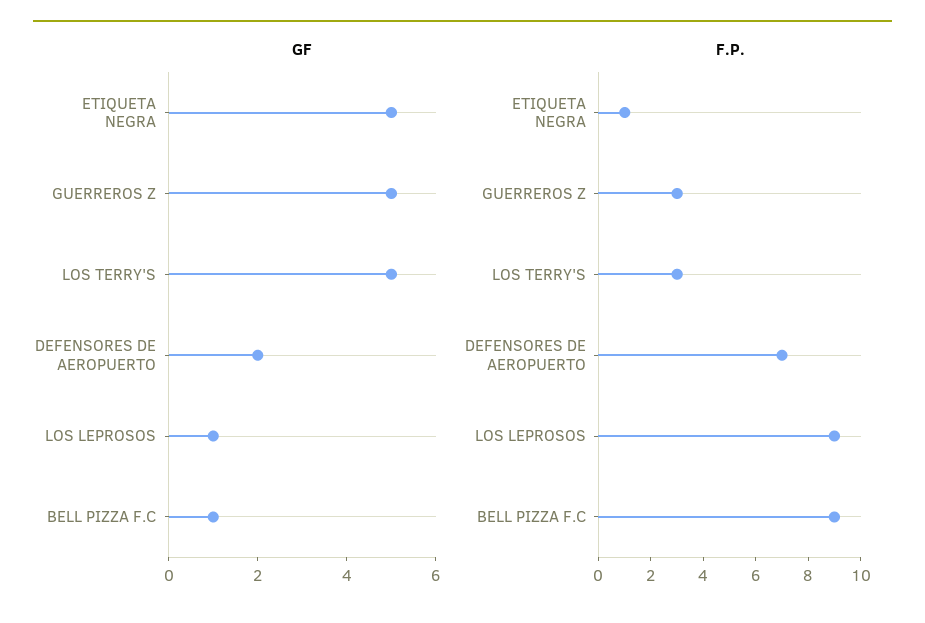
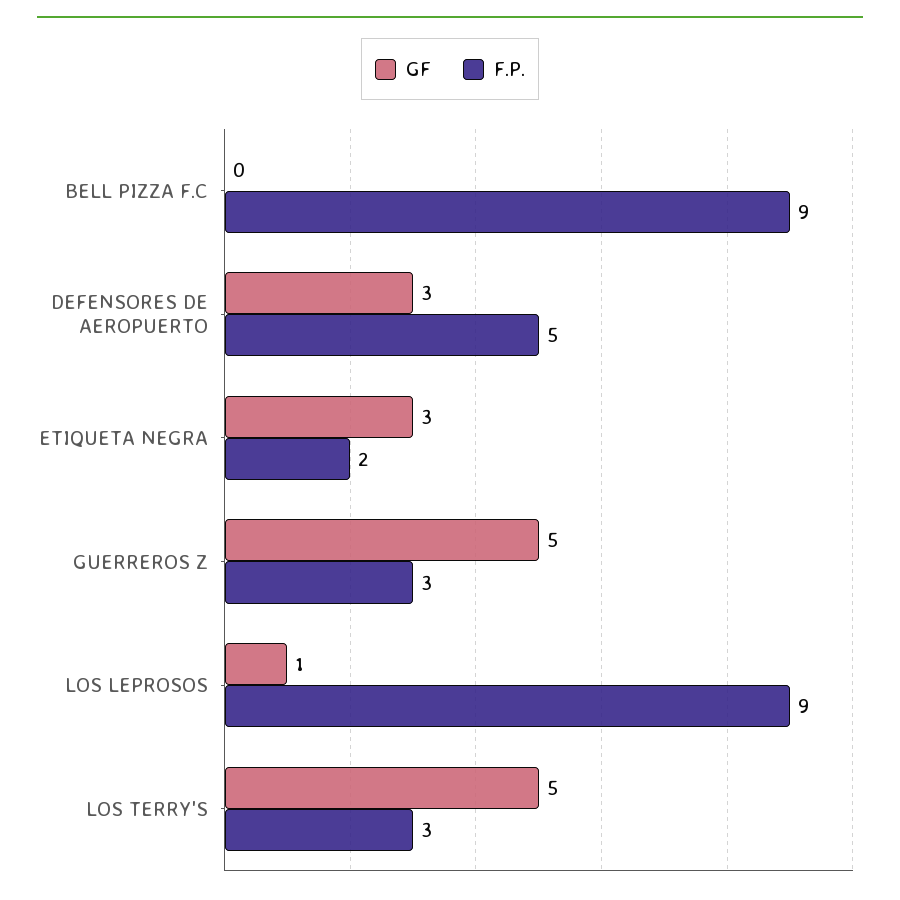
GF, ETIQUETA NEGRA: 5 -> 3
GF, DEFENSORES DE AEROPUERTO: 2 -> 3
GF, BELL PIZZA F.C: 1 -> 0
F.P., ETIQUETA NEGRA: 1 -> 2
F.P., DEFENSORES DE AEROPUERTO: 7 -> 5

